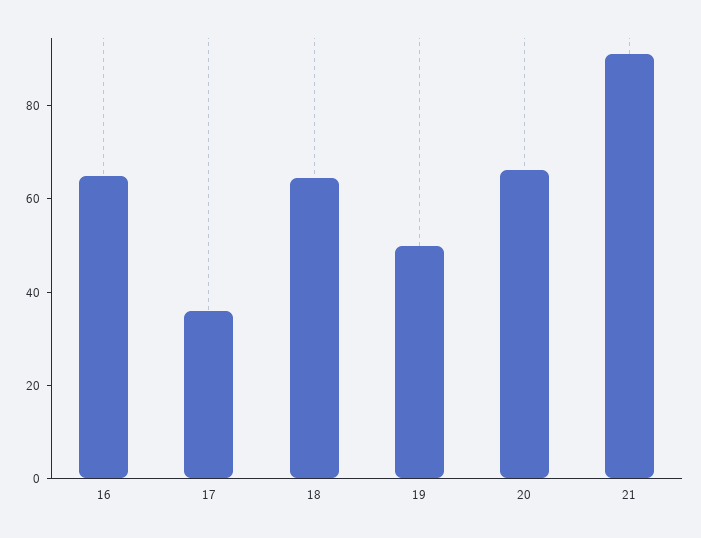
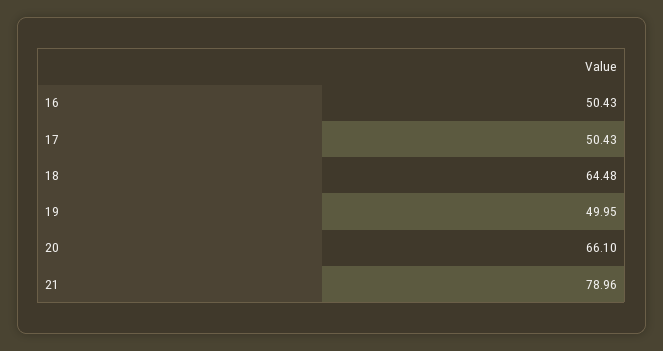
16: 65 -> 50.43
17: 35 -> 50.43
21: 90 -> 78.96

